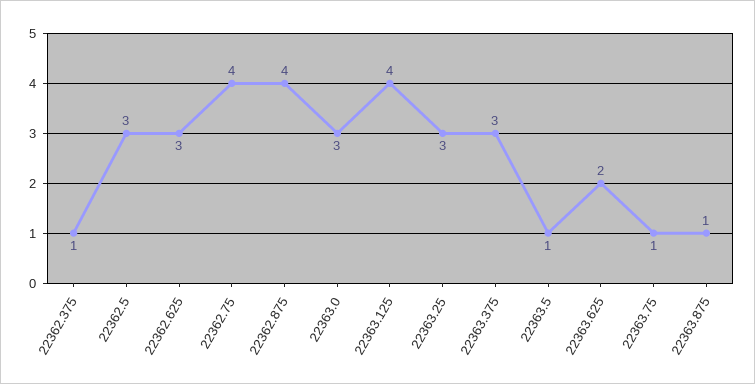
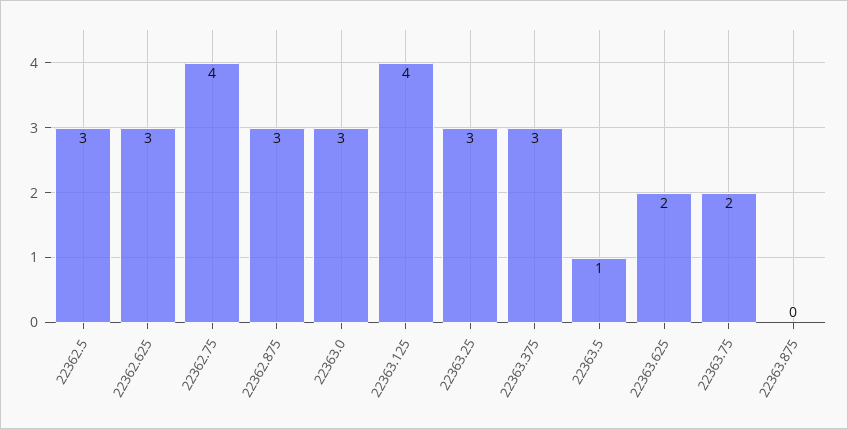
22362.375: 1 -> none
22362.875: 4 -> 3
22363.75: 1 -> 2
22363.875: 1 -> 0

